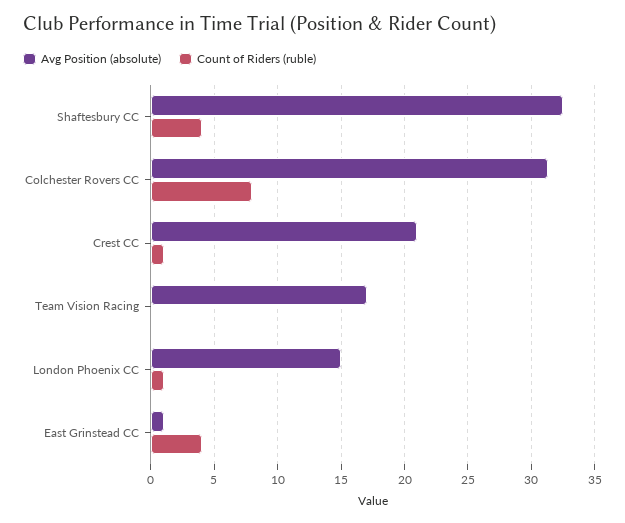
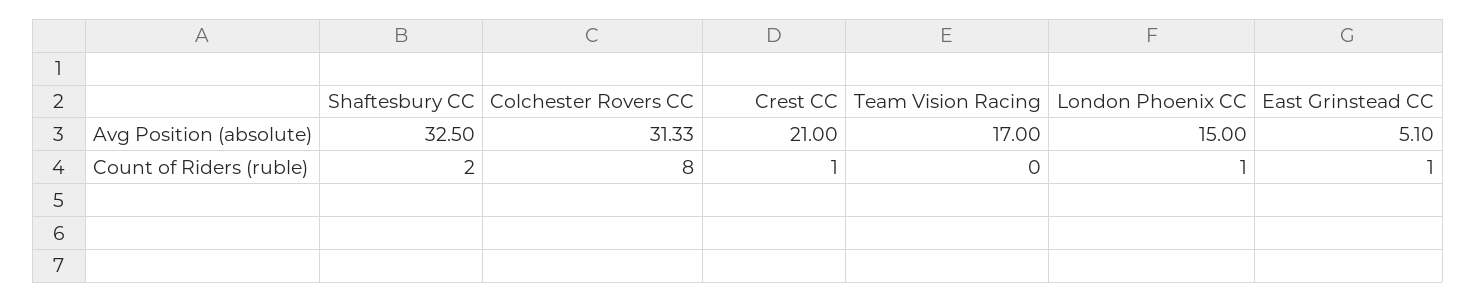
Count of Riders (ruble), Shaftesbury CC: 4 -> 2
Avg Position (absolute), East Grinstead CC: 1 -> 5.1
Count of Riders (ruble), East Grinstead CC: 4 -> 1

